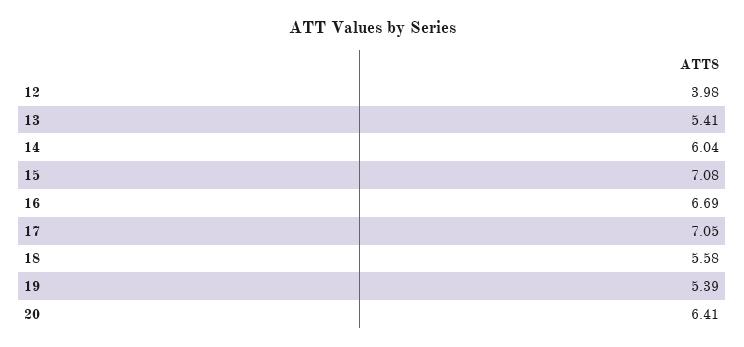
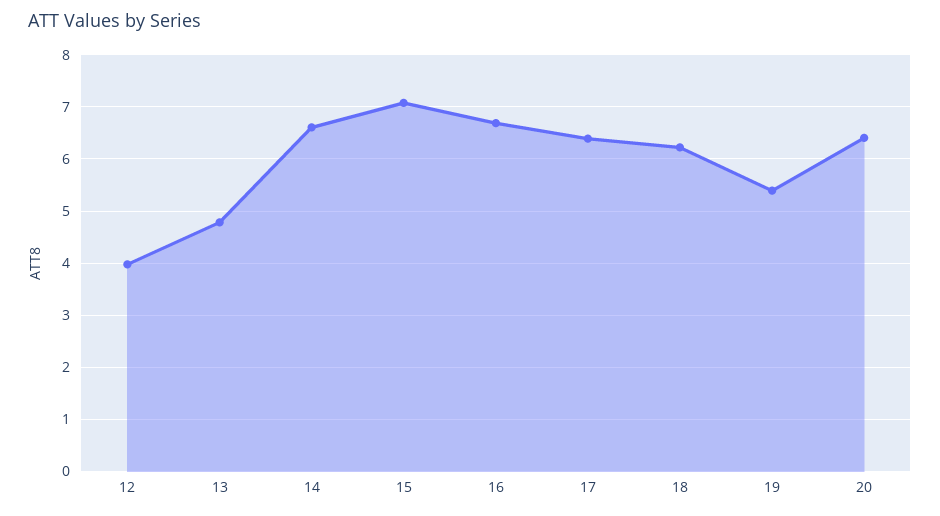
13: 5.41 -> 4.8
14: 6.04 -> 6.6
17: 7.05 -> 6.4
18: 5.58 -> 6.2

